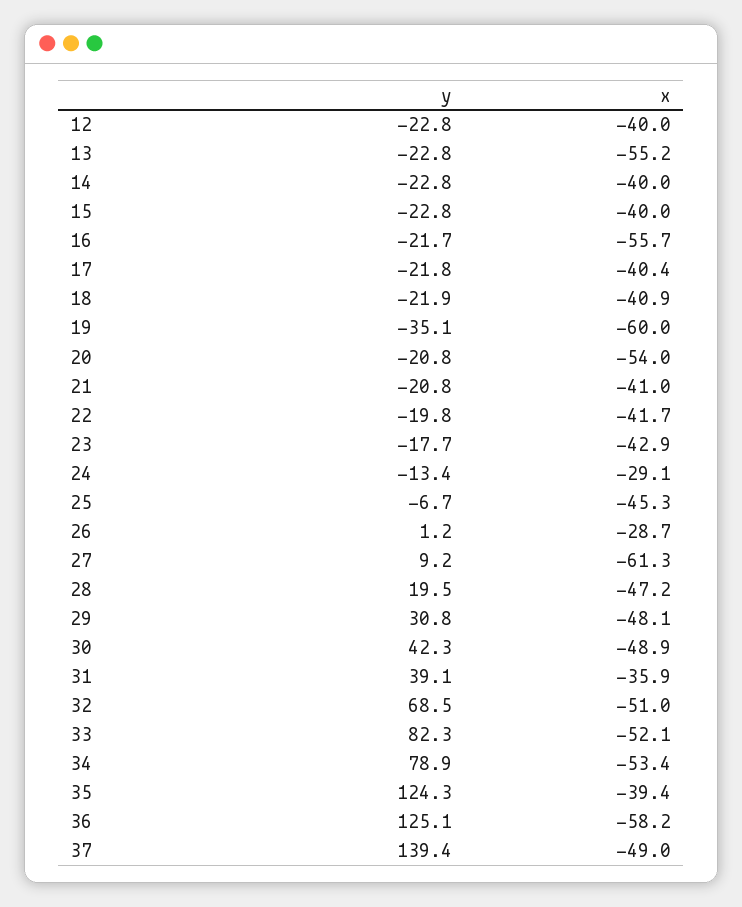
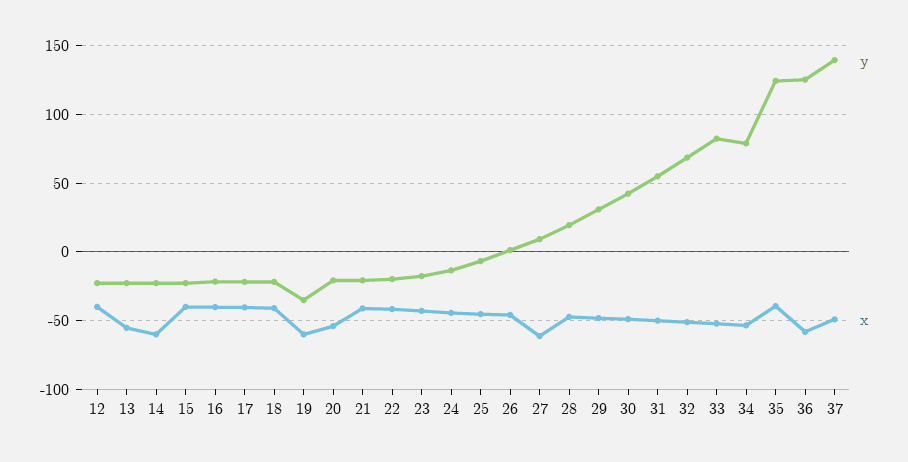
x, 14: -40 -> -60
x, 16: -55.7 -> -40
x, 24: -29.1 -> -45
x, 26: -28.7 -> -45
y, 31: 39.1 -> 55
x, 31: -35.9 -> -50

